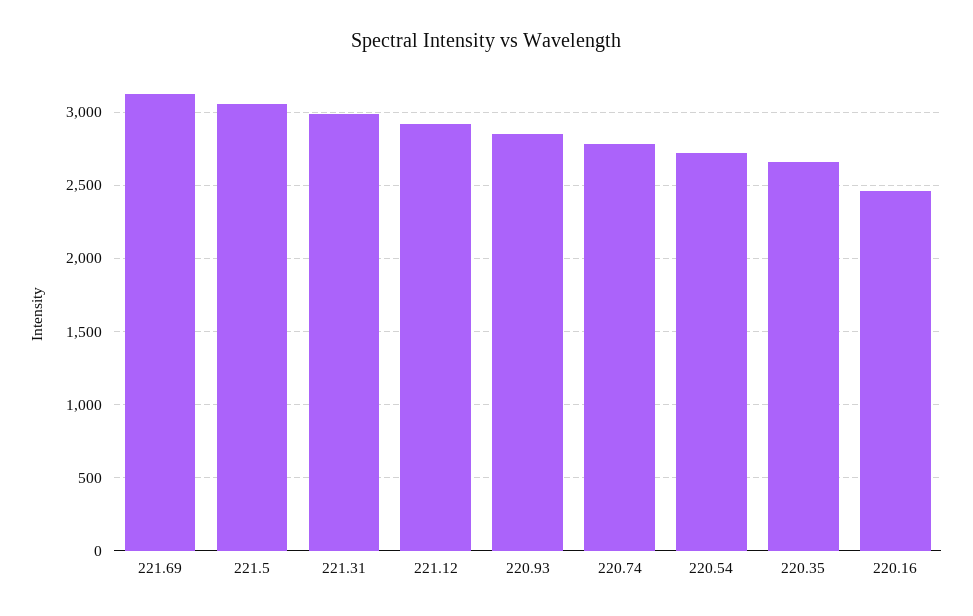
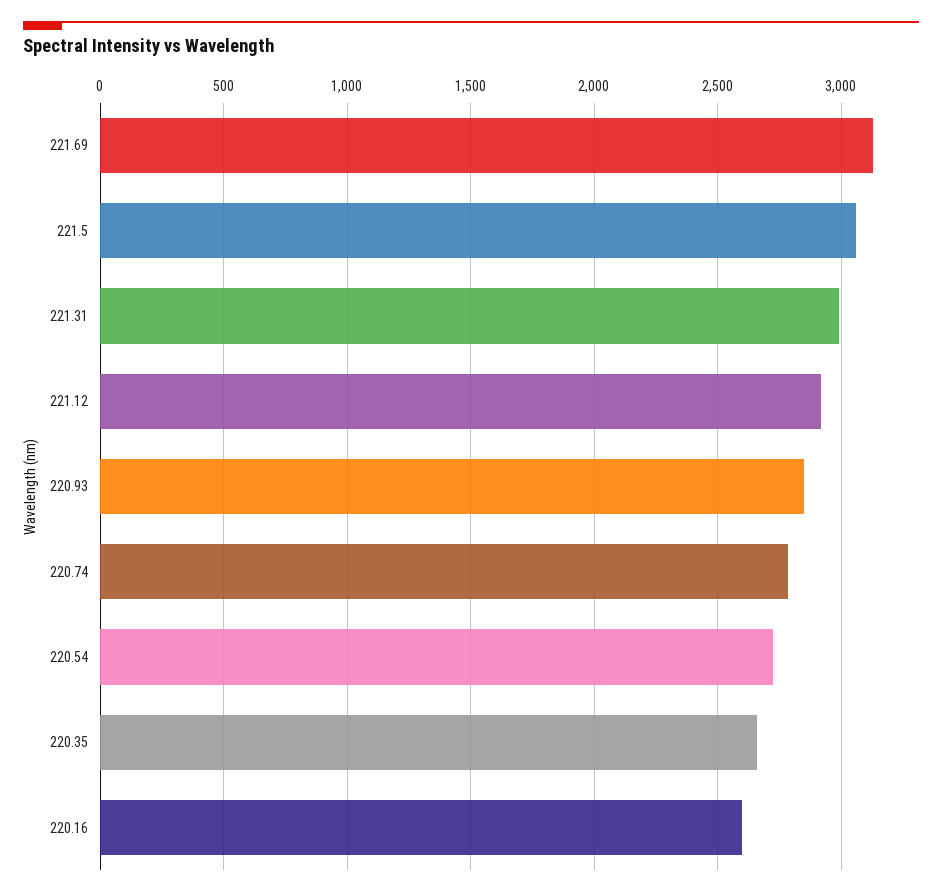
220.16: 2450 -> 2600

